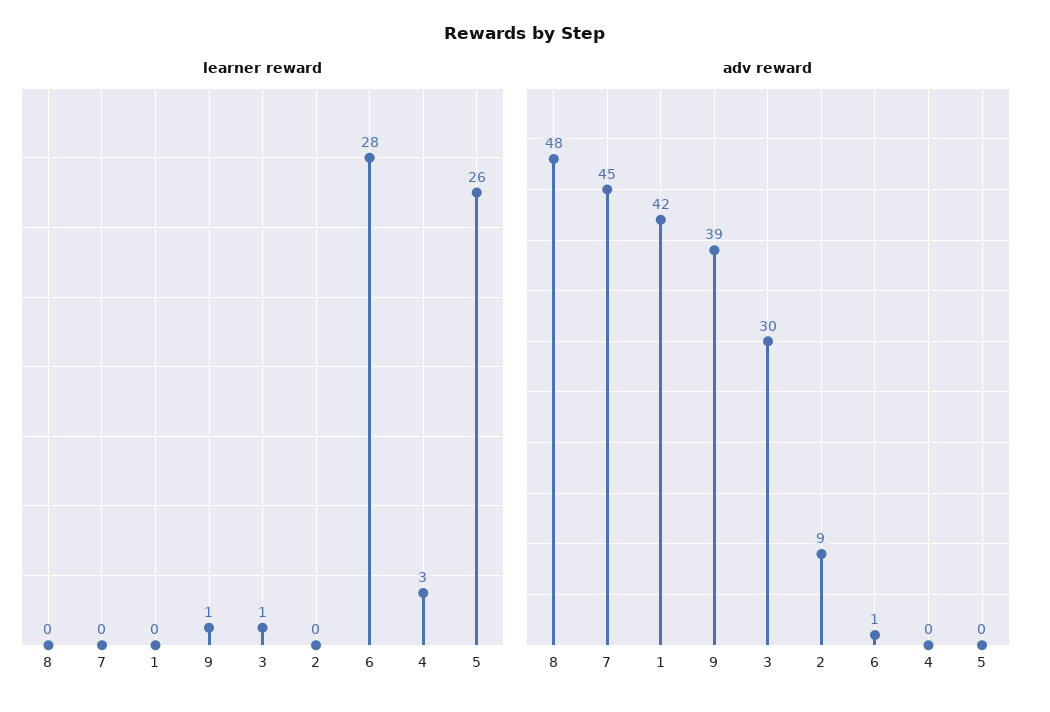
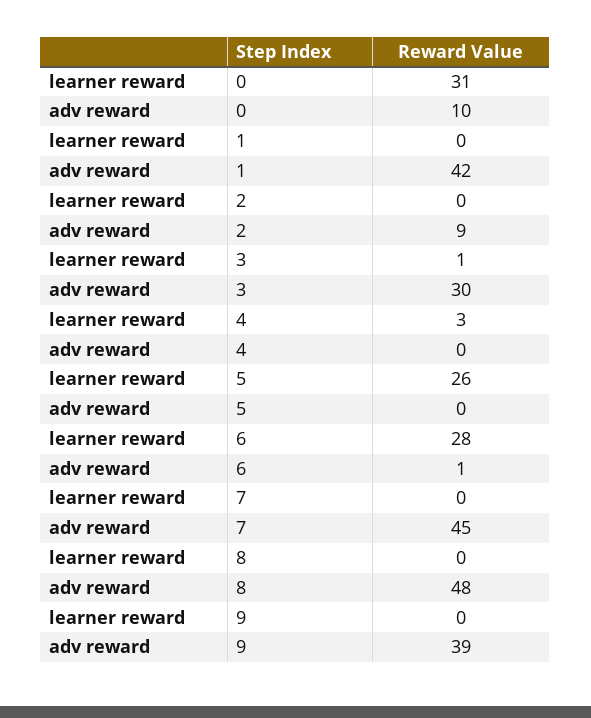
learner reward, 9: 1 -> 0
learner reward, 0: none -> 31
adv reward, 0: none -> 10

